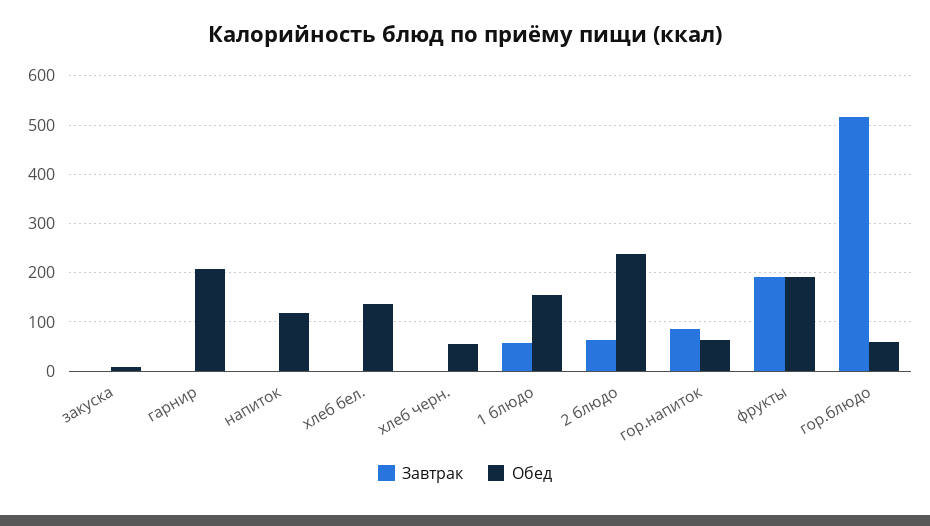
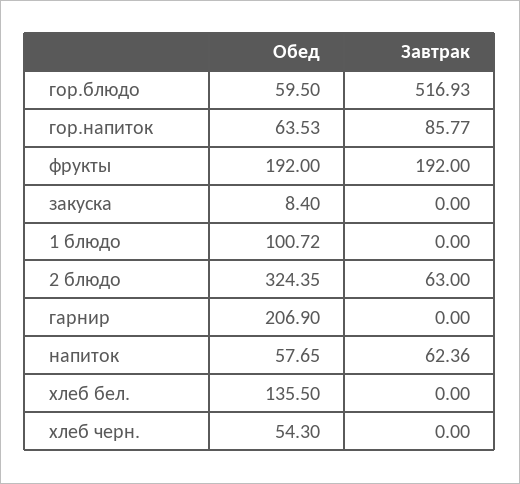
Завтрак, напиток: 0 -> 62.36
Обед, напиток: 120 -> 57.65
Завтрак, 1 блюдо: 60 -> 0
Обед, 1 блюдо: 160 -> 100.72
Обед, 2 блюдо: 240 -> 324.35

